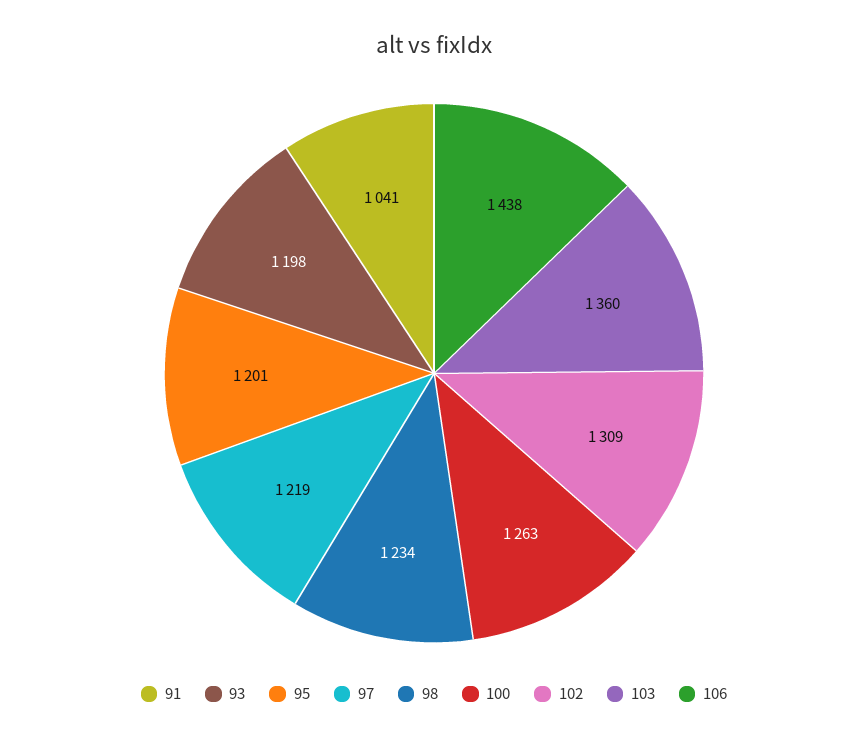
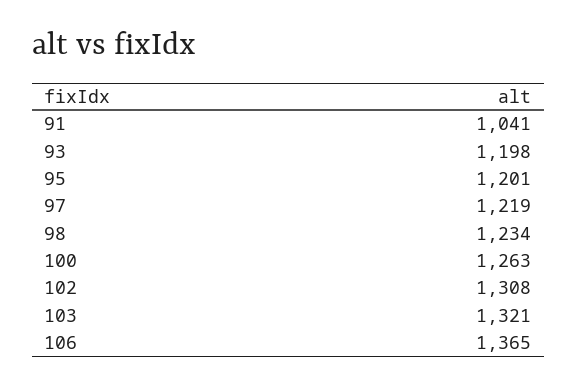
102: 1309 -> 1308
103: 1360 -> 1321
106: 1438 -> 1365

